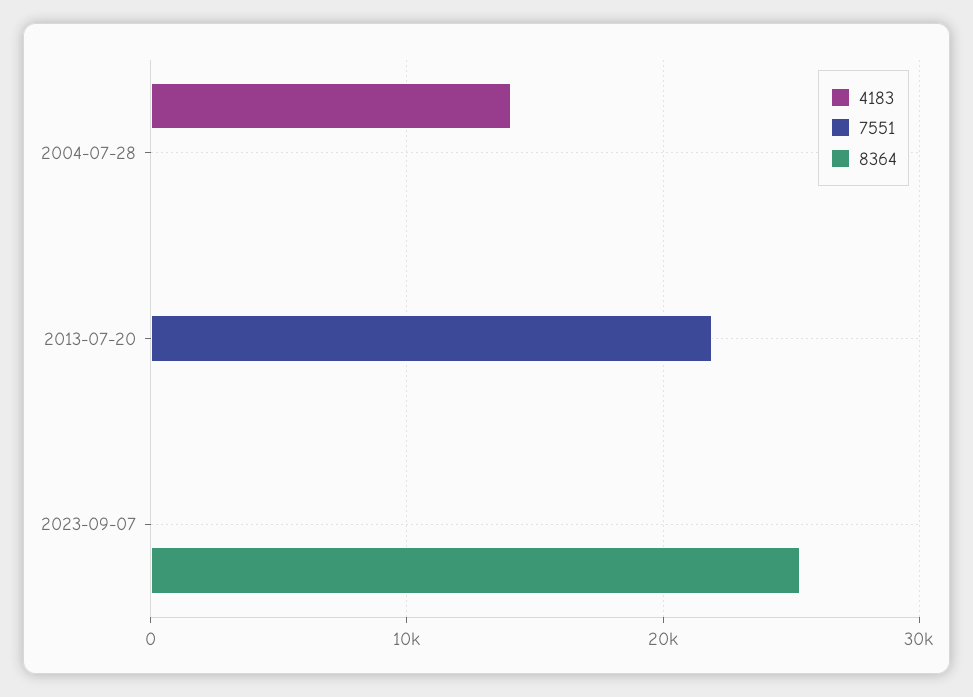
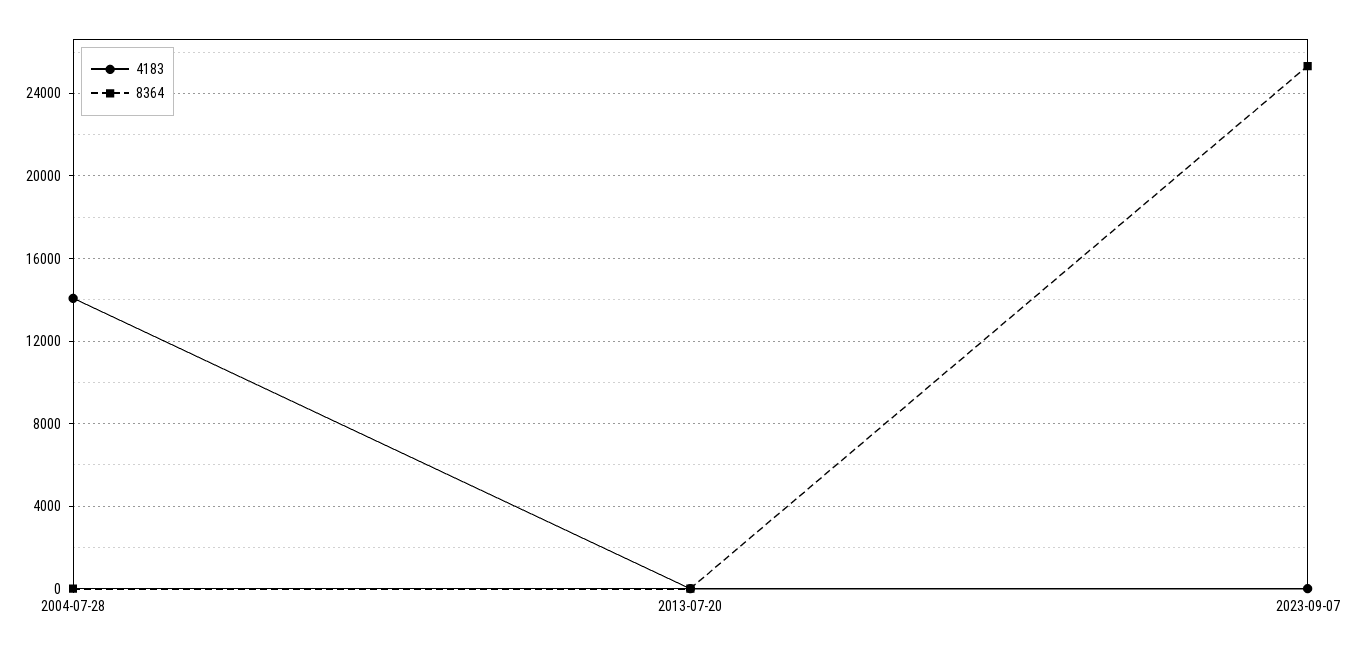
7551, 2004-07-28: 0 -> none
7551, 2013-07-20: 22000 -> none
7551, 2023-09-07: 0 -> none

